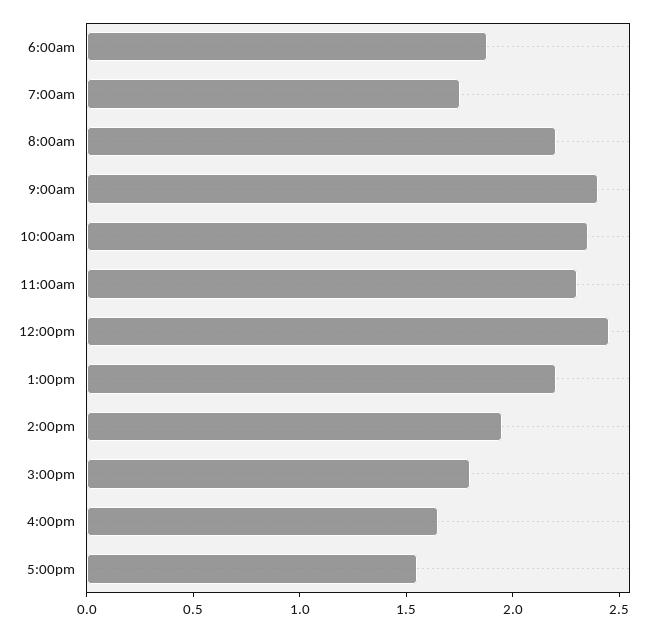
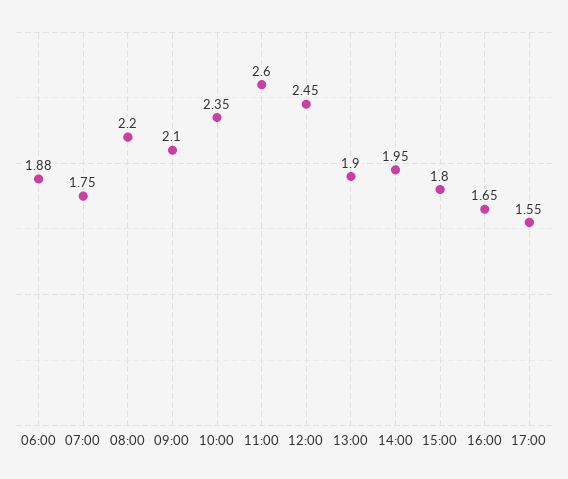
9:00am: 2.4 -> 2.1
11:00am: 2.3 -> 2.6
1:00pm: 2.2 -> 1.9

